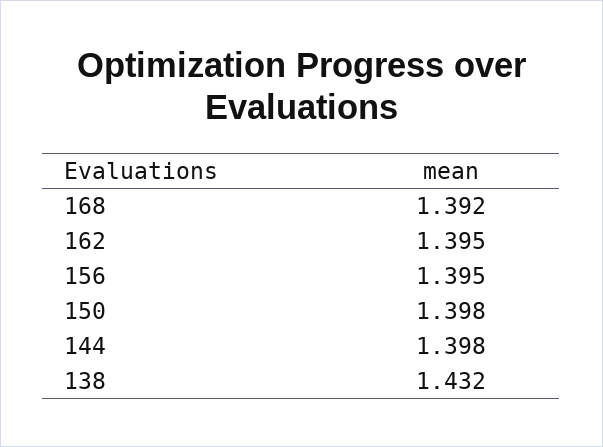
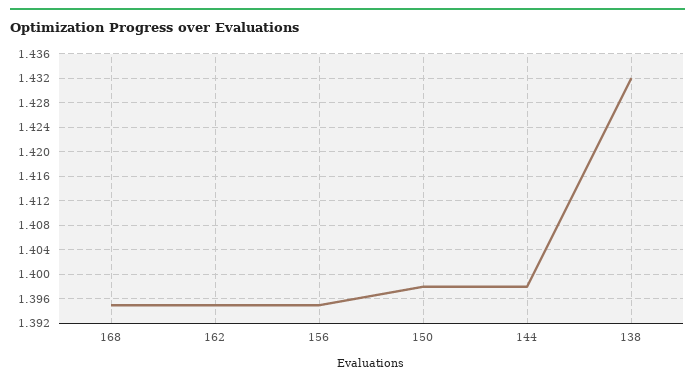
168: 1.392 -> 1.395

